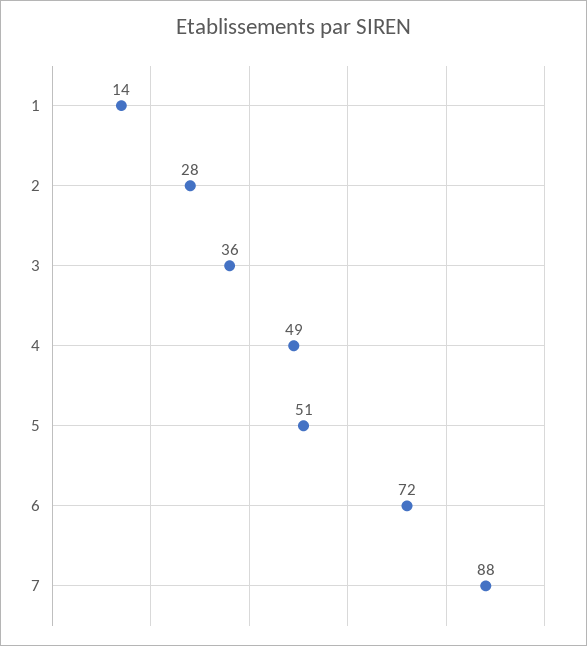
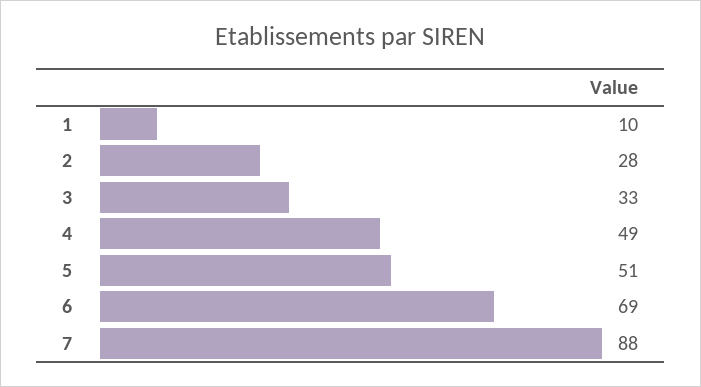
1: 14 -> 10
3: 36 -> 33
6: 72 -> 69

